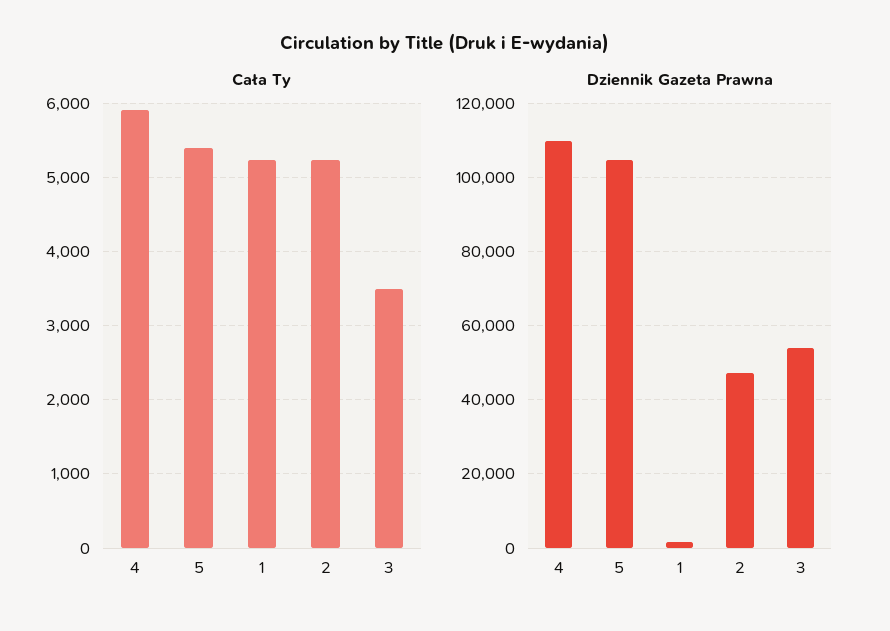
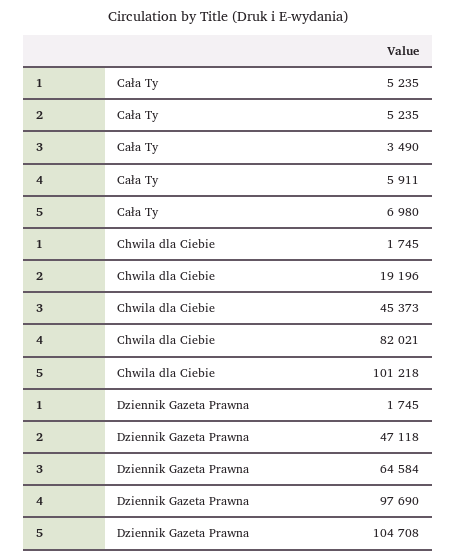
Cała Ty, 5: 5400 -> 6980
Dziennik Gazeta Prawna, 4: 110000 -> 97690
Dziennik Gazeta Prawna, 3: 54000 -> 64584
Chwila dla Ciebie, 1: none -> 1745
Chwila dla Ciebie, 2: none -> 19196
Chwila dla Ciebie, 3: none -> 45373
Chwila dla Ciebie, 4: none -> 82021
Chwila dla Ciebie, 5: none -> 101218

